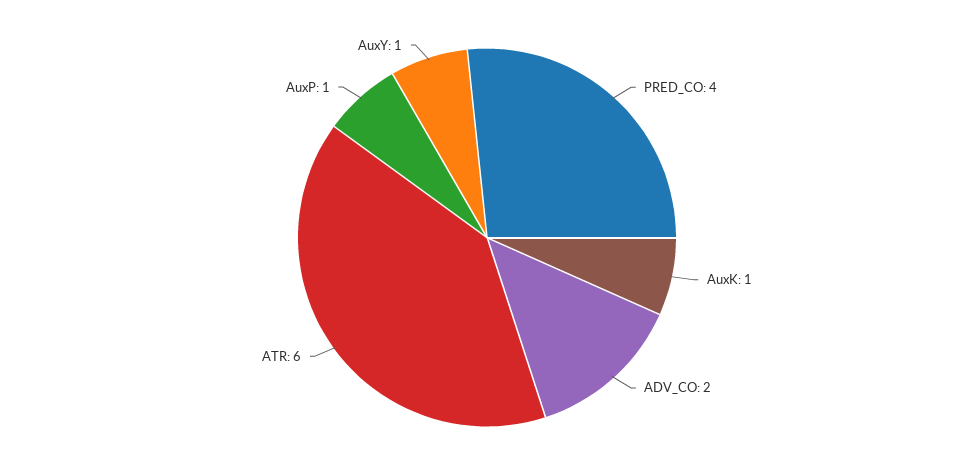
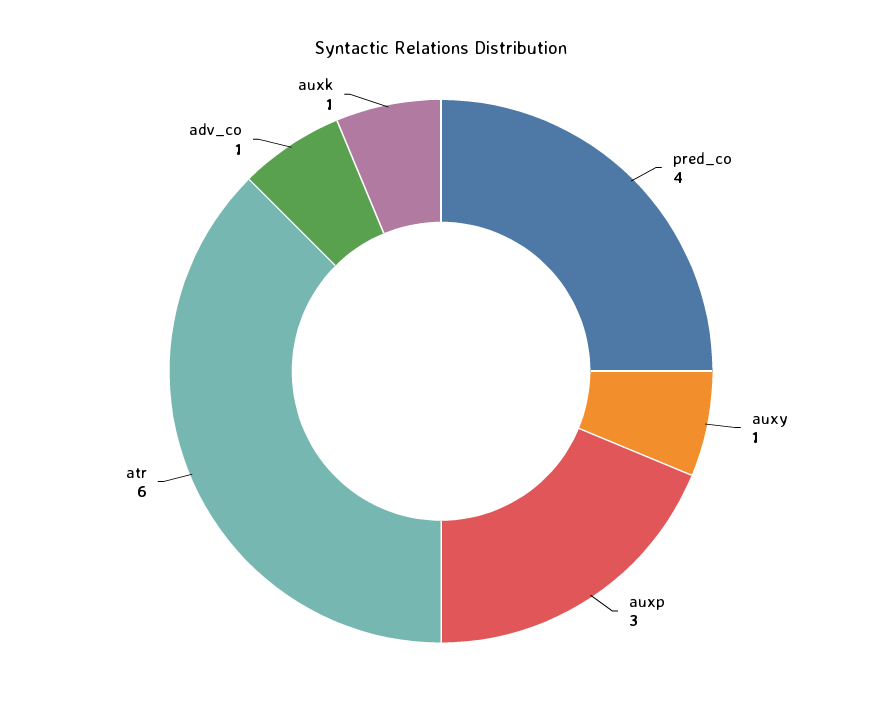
ADV_CO: 2 -> 1
AuxP: 1 -> 3

